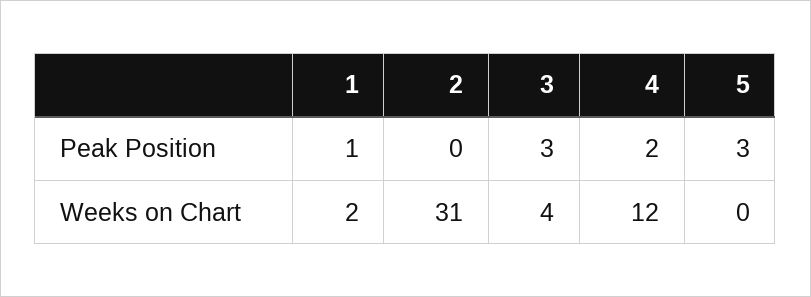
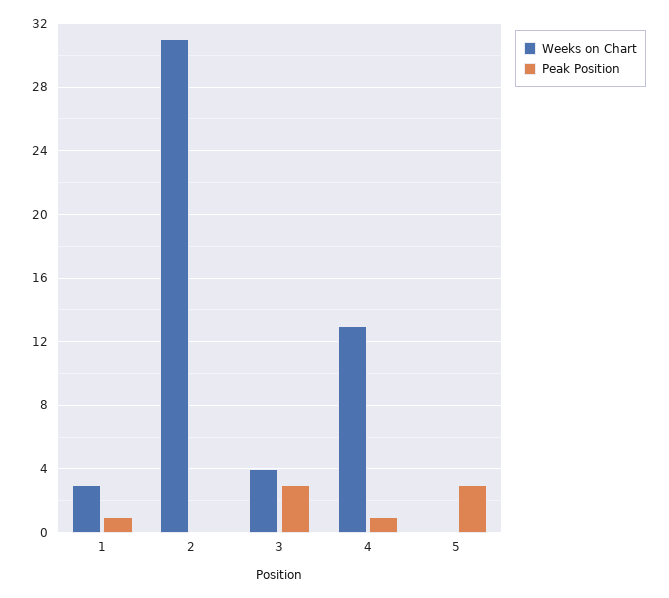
Peak Position, 4: 2 -> 1
Weeks on Chart, 1: 2 -> 3
Weeks on Chart, 4: 12 -> 13

